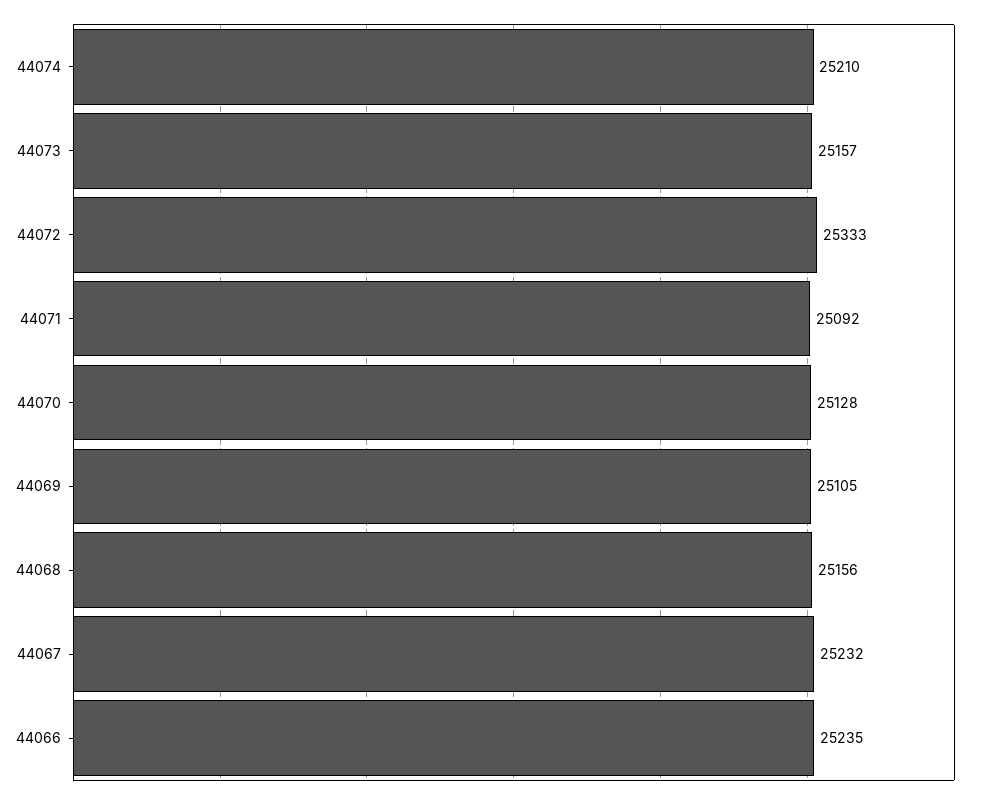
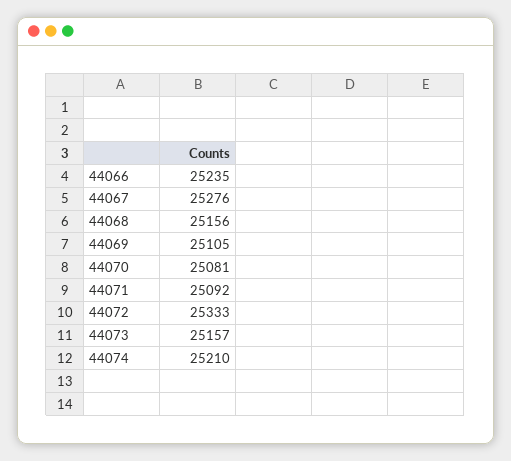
44070: 25128 -> 25081
44067: 25232 -> 25276

